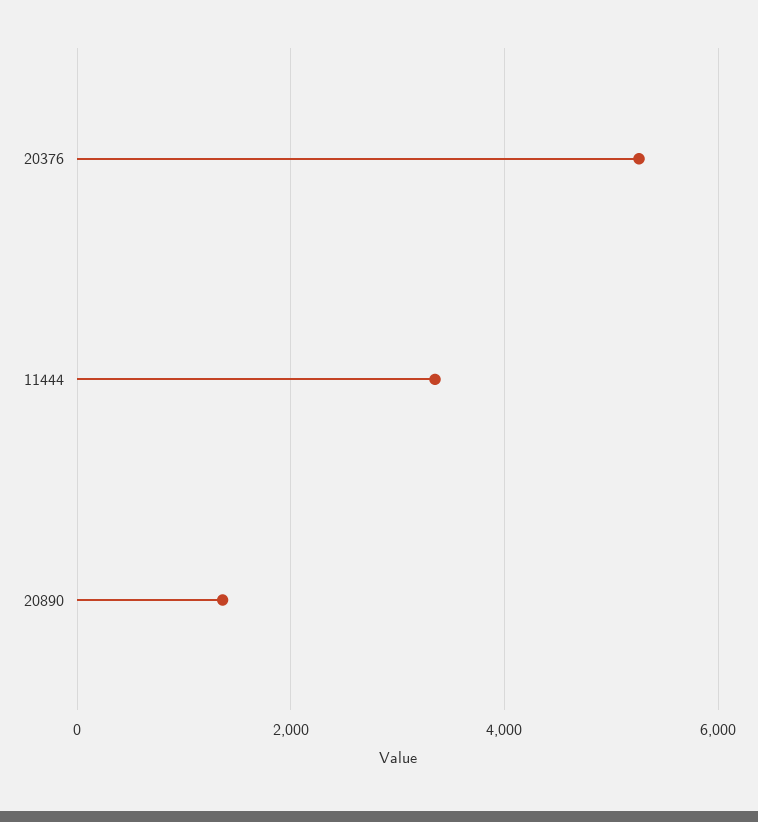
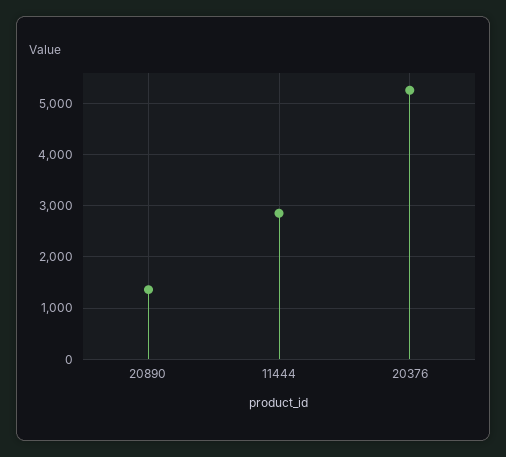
11444: 3400 -> 2800

